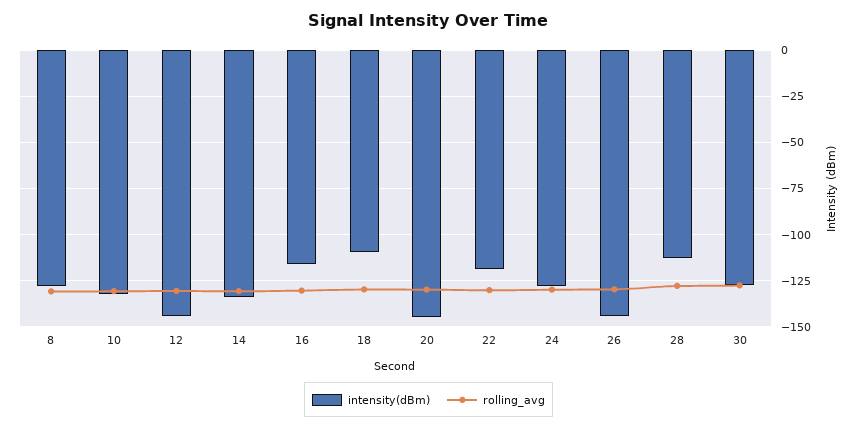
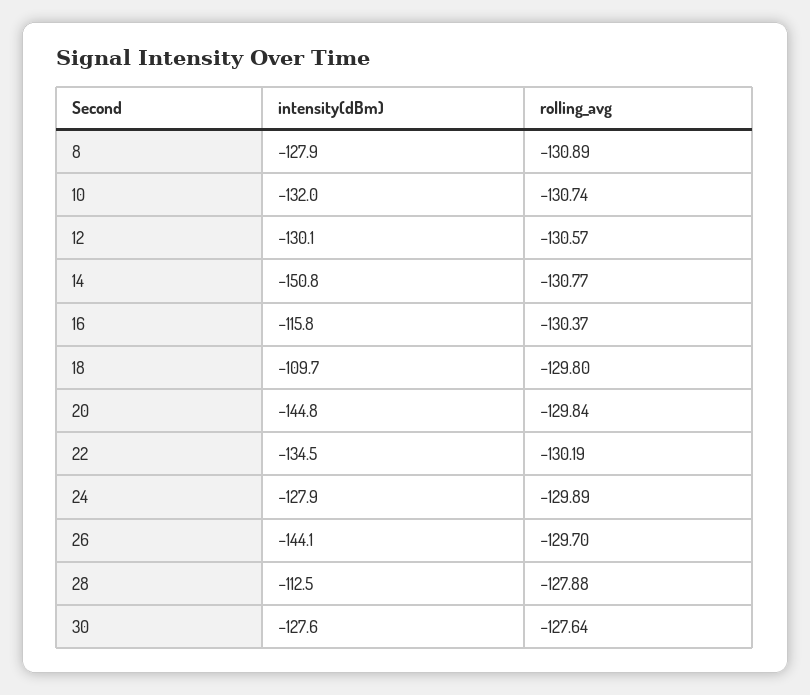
intensity(dBm), 12: -145 -> -130.1
intensity(dBm), 14: -135 -> -150.8
intensity(dBm), 22: -120 -> -134.5

